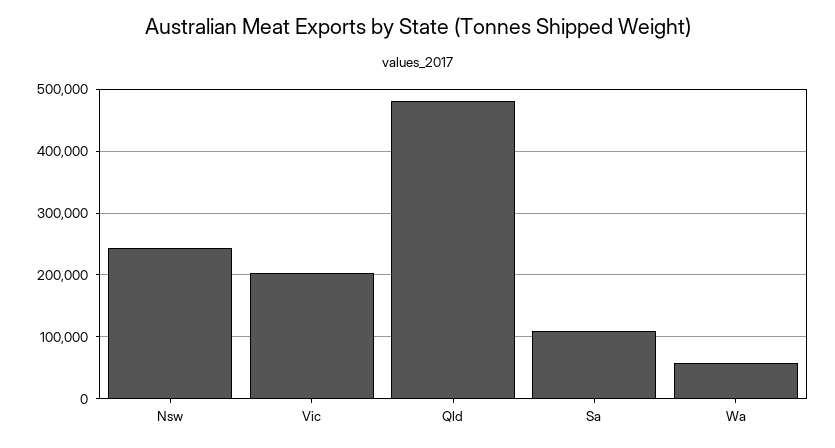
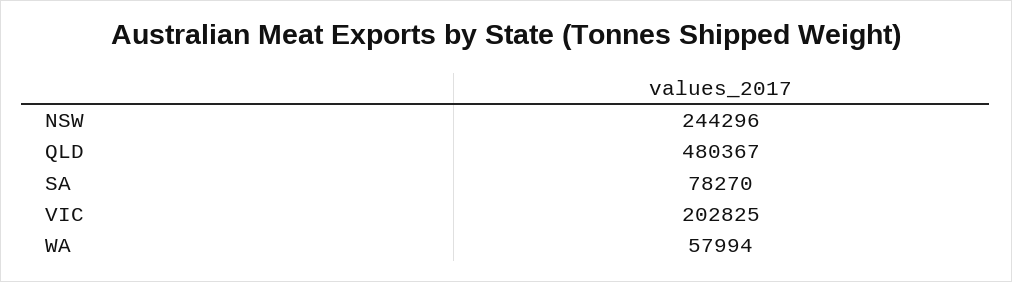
Sa: 110000 -> 78270

